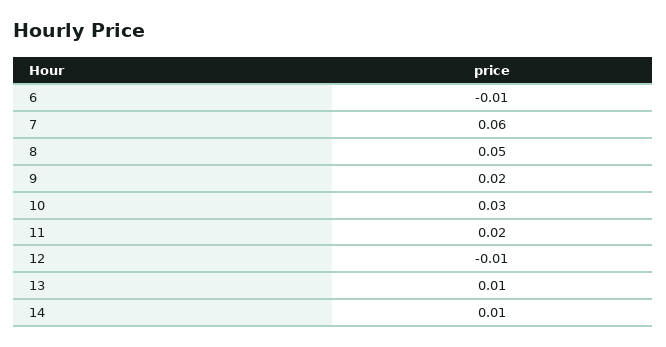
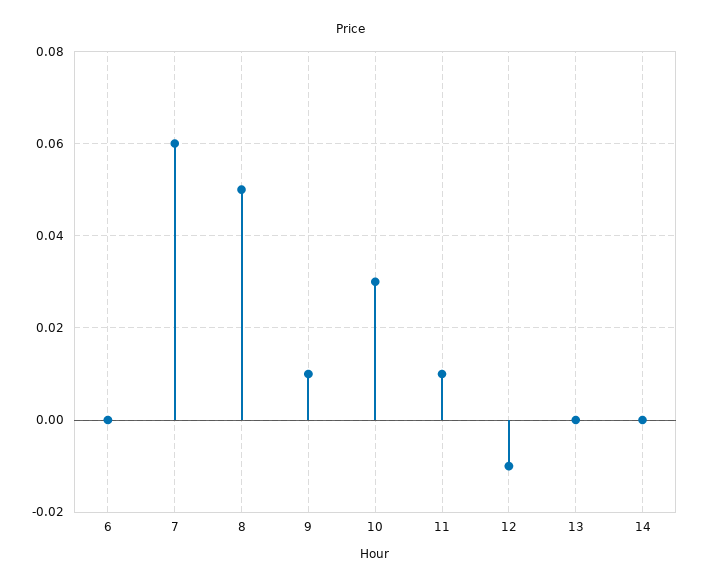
6: -0.01 -> 0
9: 0.02 -> 0.01
11: 0.02 -> 0.01
13: 0.01 -> 0
14: 0.01 -> 0

